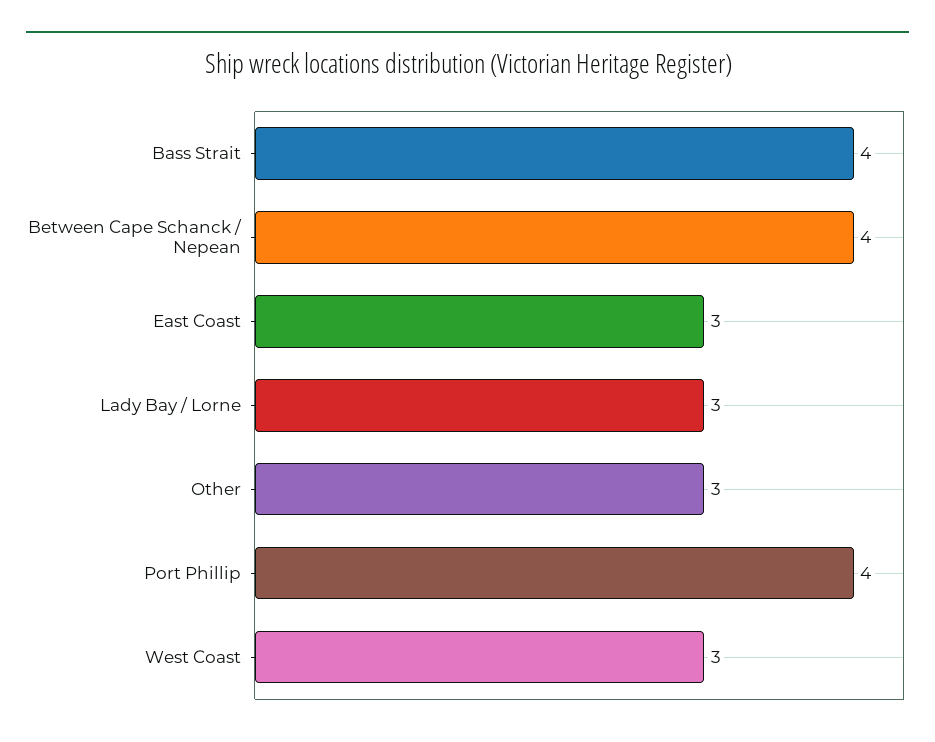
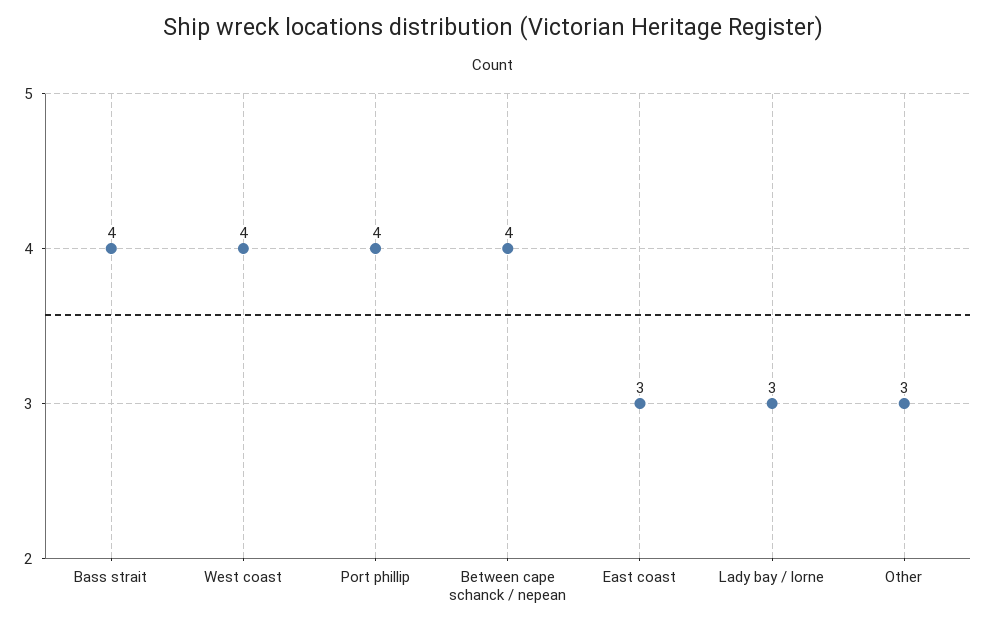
West Coast: 3 -> 4

